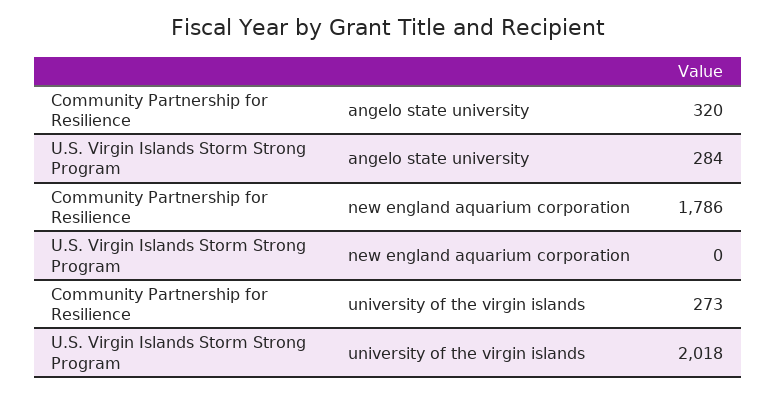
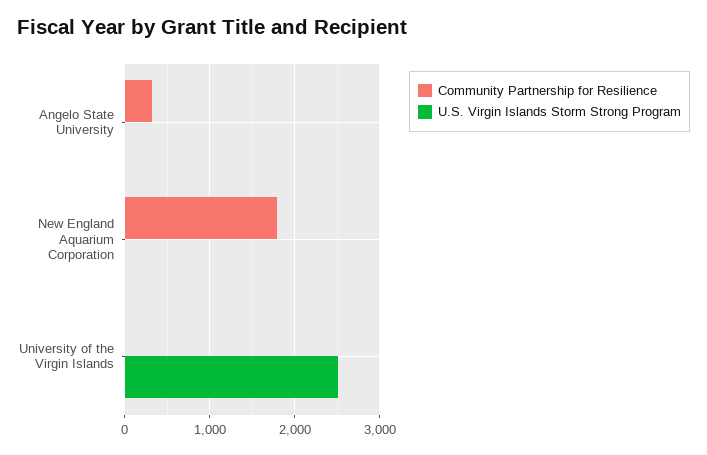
U.S. Virgin Islands Storm Strong Program, angelo state university: 284 -> 0
Community Partnership for Resilience, university of the virgin islands: 273 -> 0
U.S. Virgin Islands Storm Strong Program, university of the virgin islands: 2018 -> 2500

